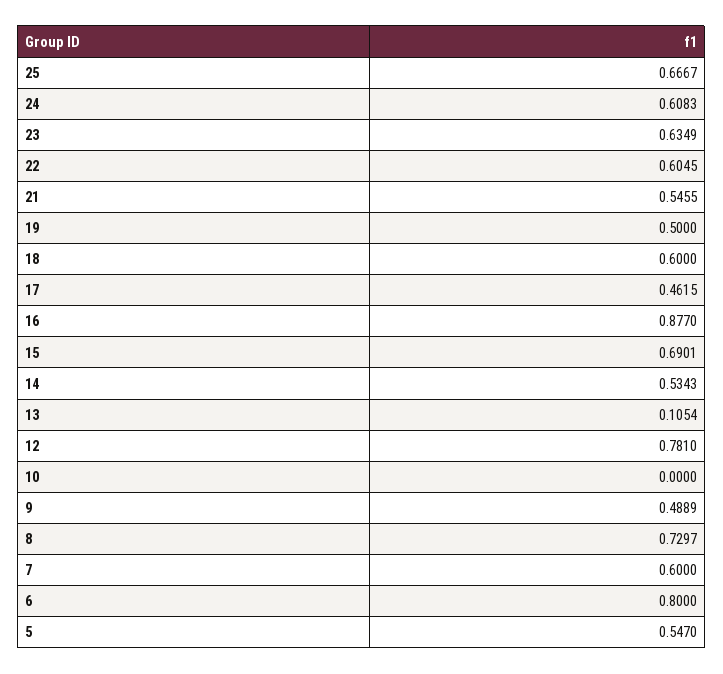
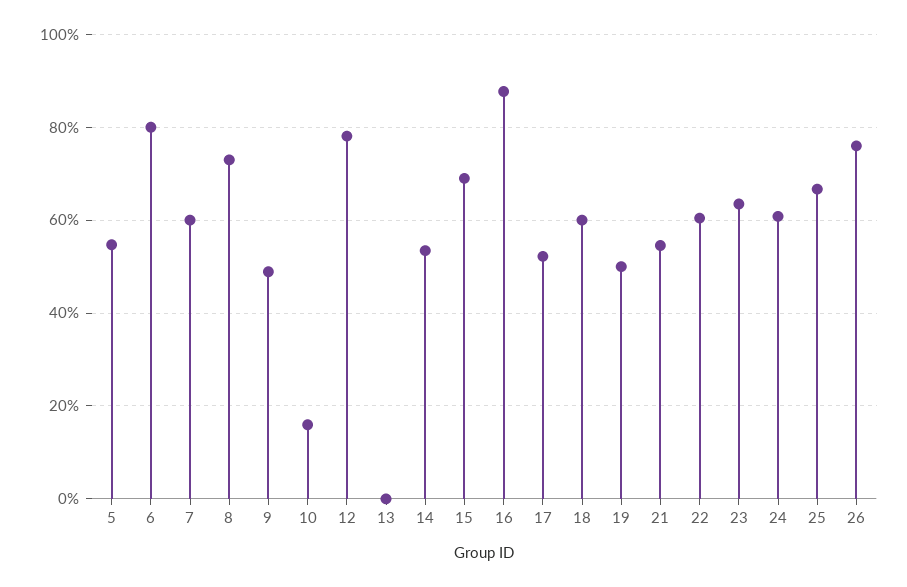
17: 0.4615 -> 0.52
13: 0.1054 -> 0
10: 0 -> 0.16
26: none -> 0.76

